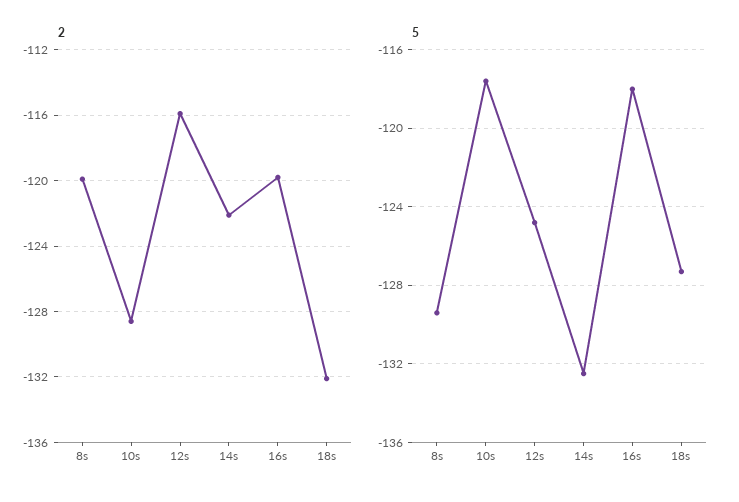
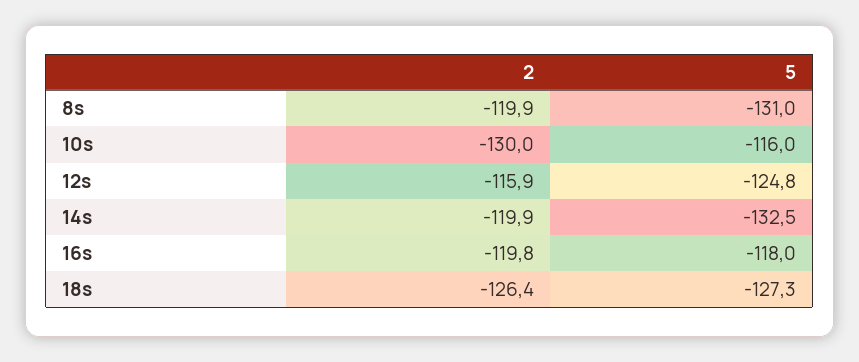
2, 10s: -128.5 -> -130
2, 14s: -122 -> -119.9
2, 18s: -132 -> -126.4
5, 8s: -129.5 -> -131
5, 10s: -117.5 -> -116

